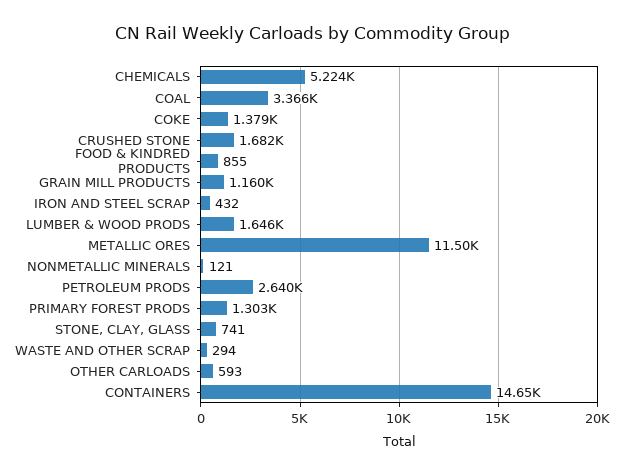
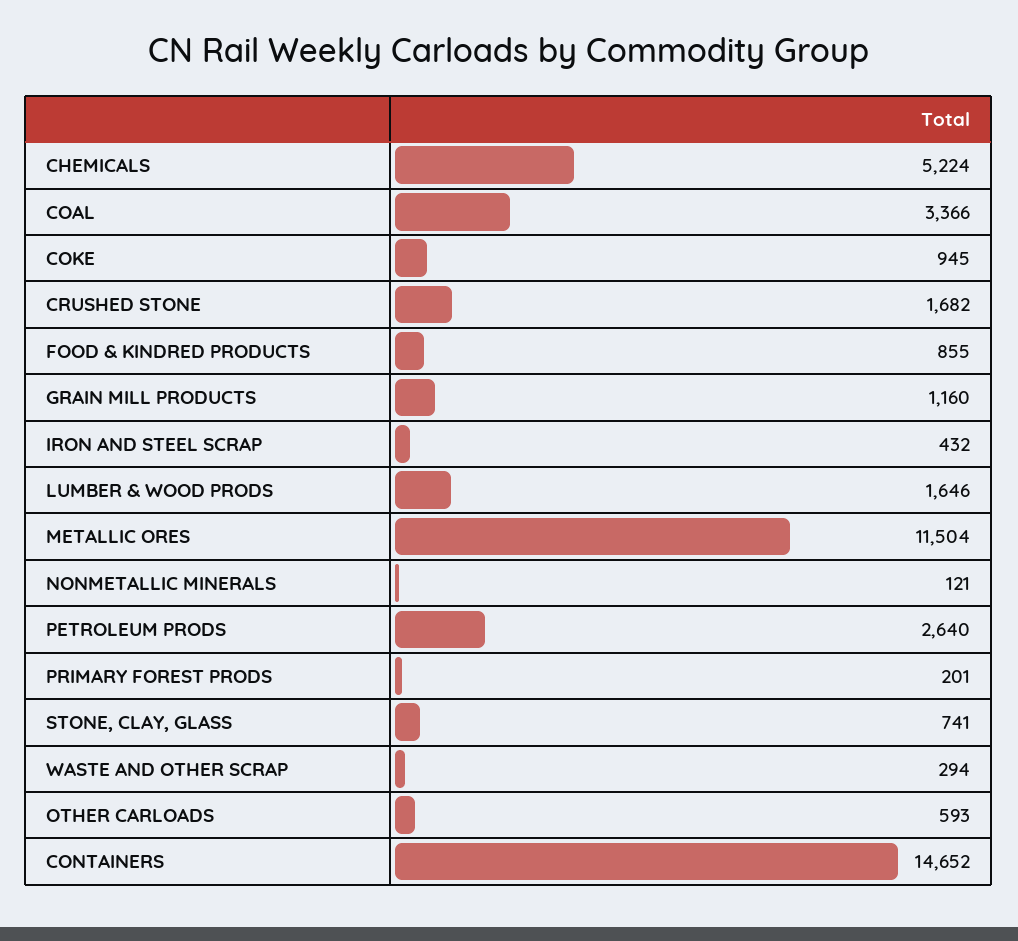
COKE: 1379 -> 945
PRIMARY FOREST PRODS: 1303 -> 201

